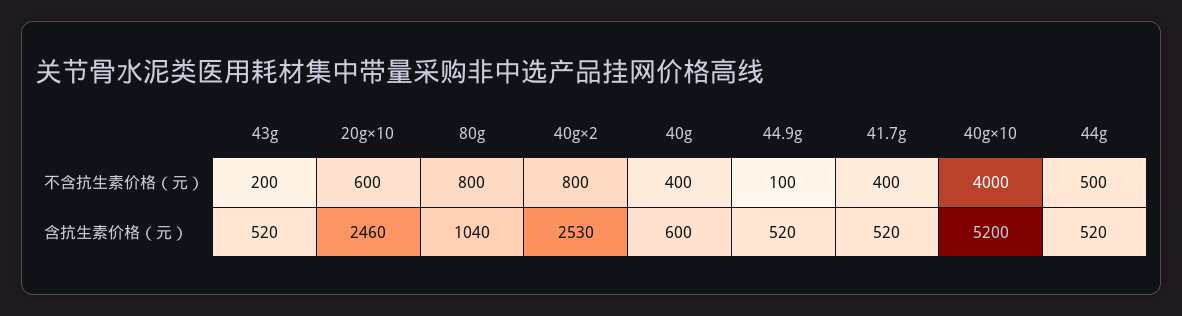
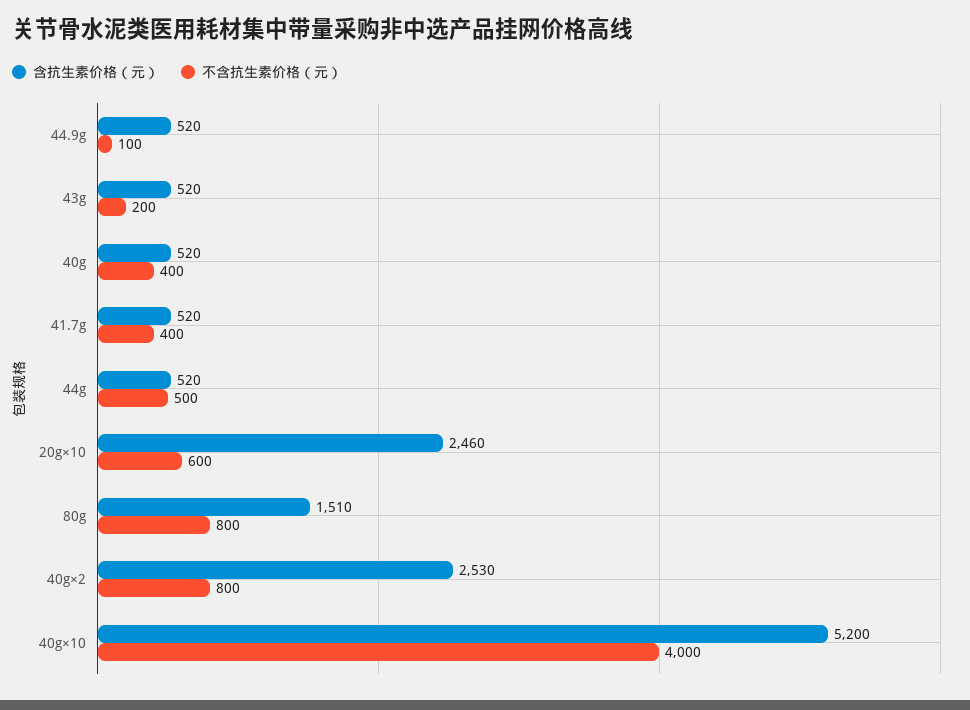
含抗生素价格（元）, 80g: 1040 -> 1510
含抗生素价格（元）, 40g: 600 -> 520

